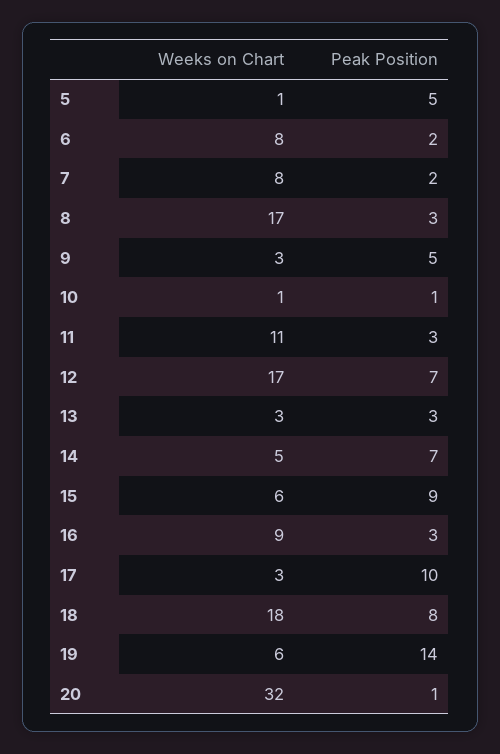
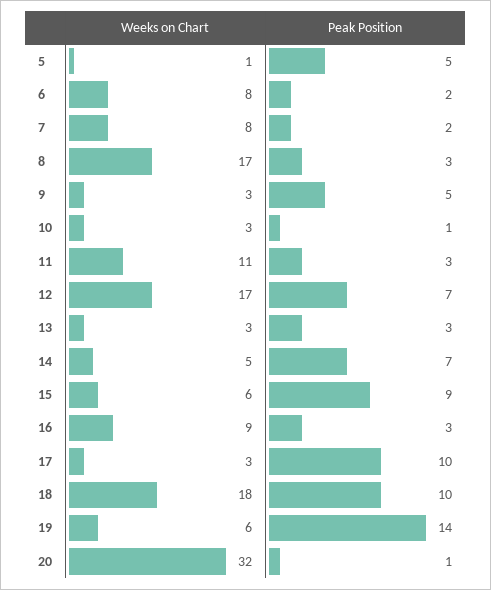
Weeks on Chart, 10: 1 -> 3
Peak Position, 18: 8 -> 10

